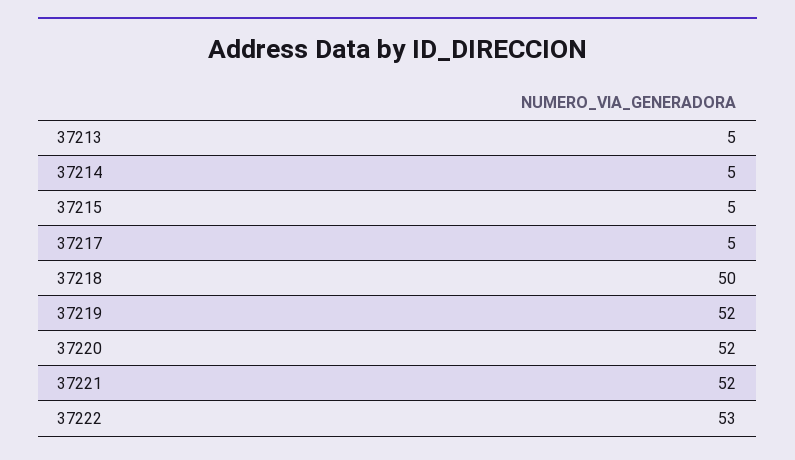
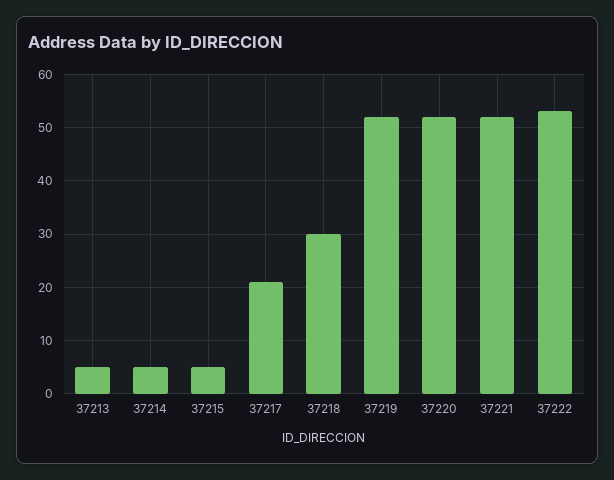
37217: 5 -> 20
37218: 50 -> 30

